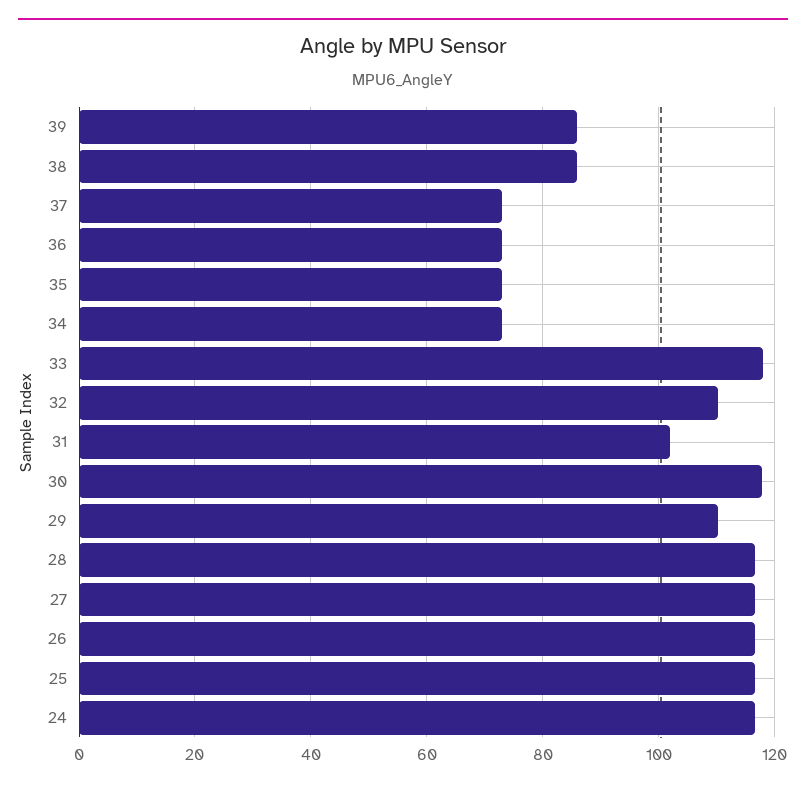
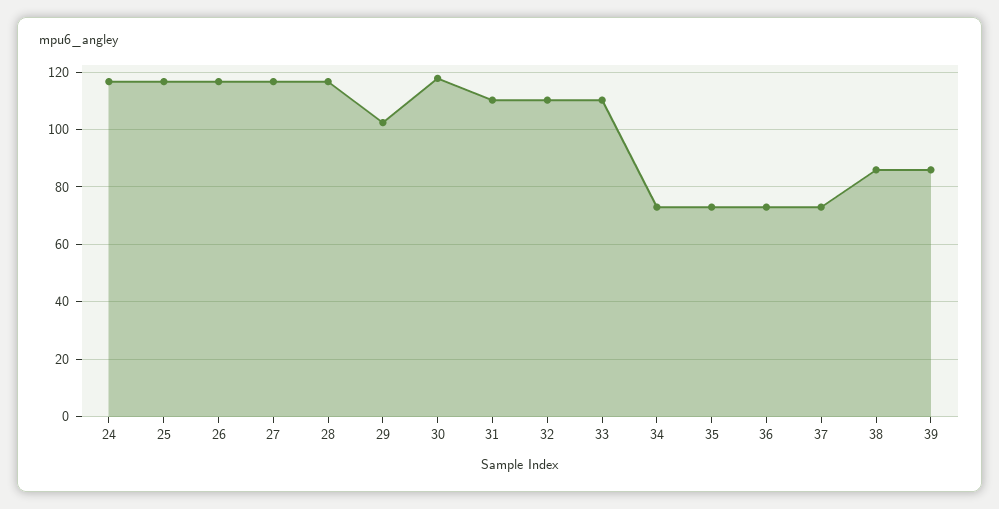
33: 118 -> 110
31: 102 -> 110
29: 110 -> 102.5

